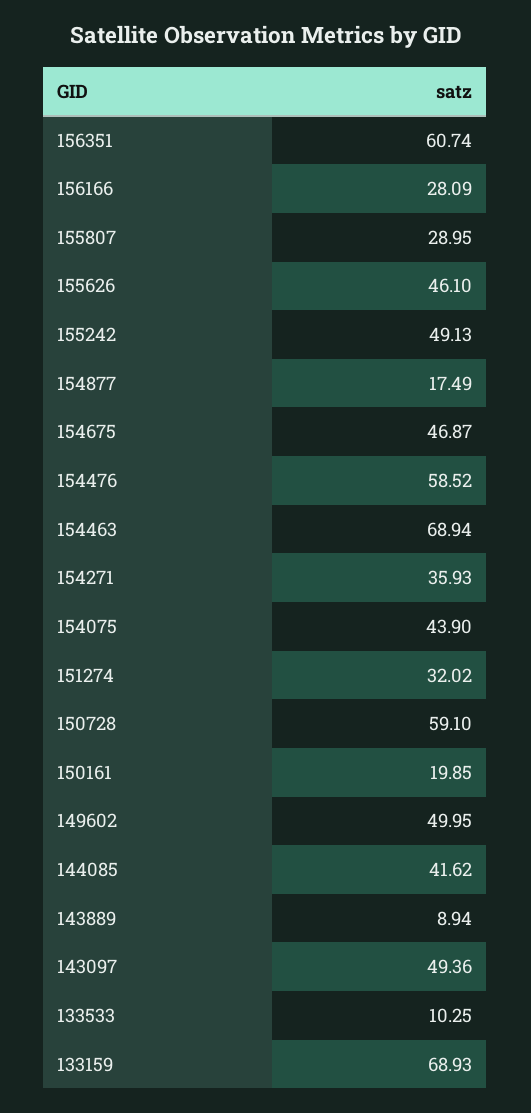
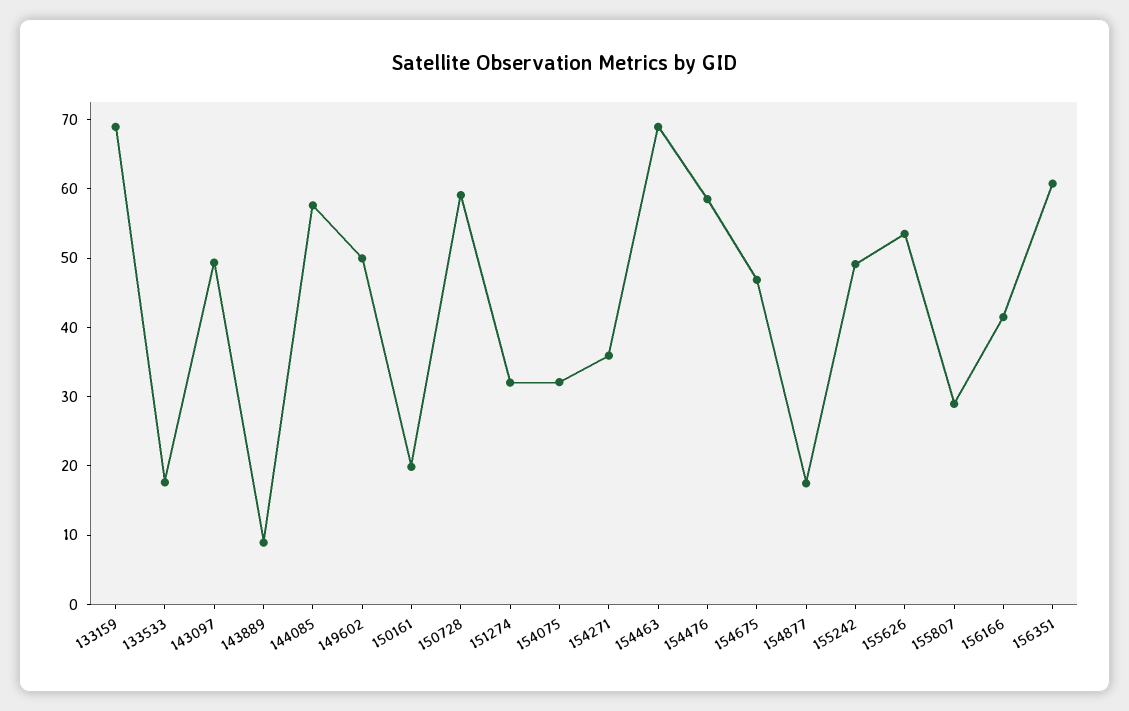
156166: 28.09 -> 42
155626: 46.1 -> 54
154075: 43.9 -> 32
144085: 41.62 -> 58
133533: 10.25 -> 18

